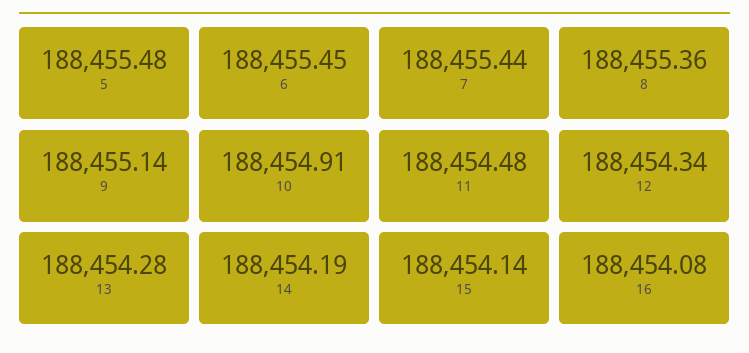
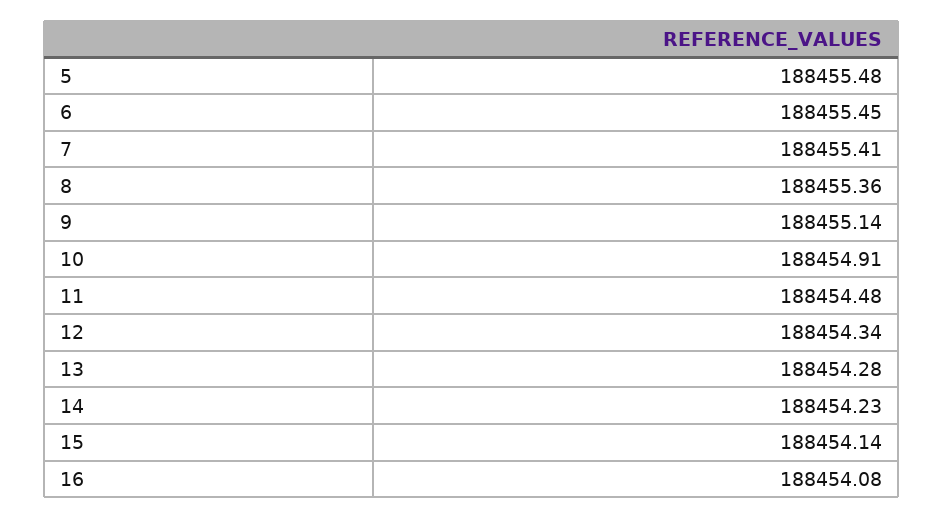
7: 188455.44 -> 188455.41
14: 188454.19 -> 188454.23

